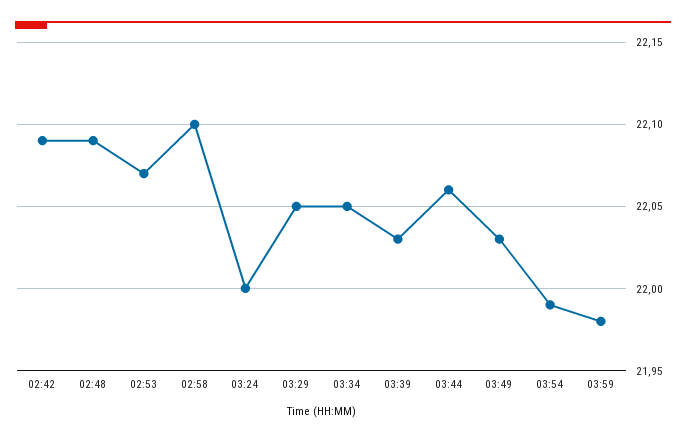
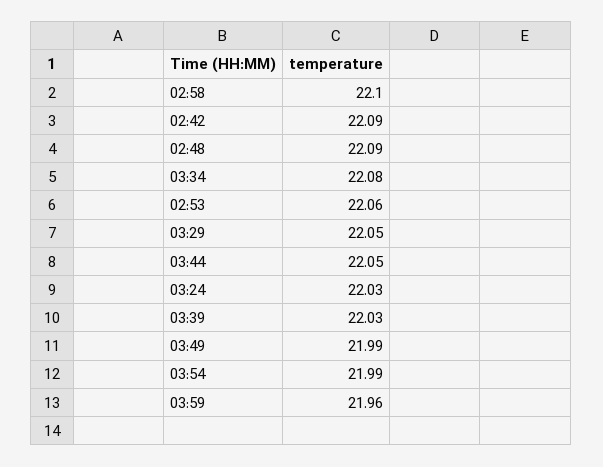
02:53: 22.07 -> 22.06
03:24: 22 -> 22.03
03:34: 22.05 -> 22.08
03:44: 22.06 -> 22.05
03:49: 22.03 -> 21.99
03:59: 21.98 -> 21.96

